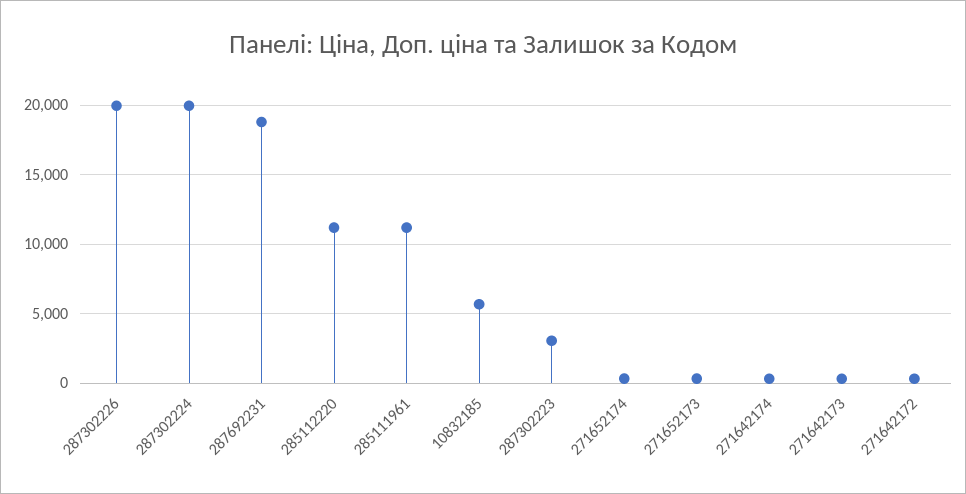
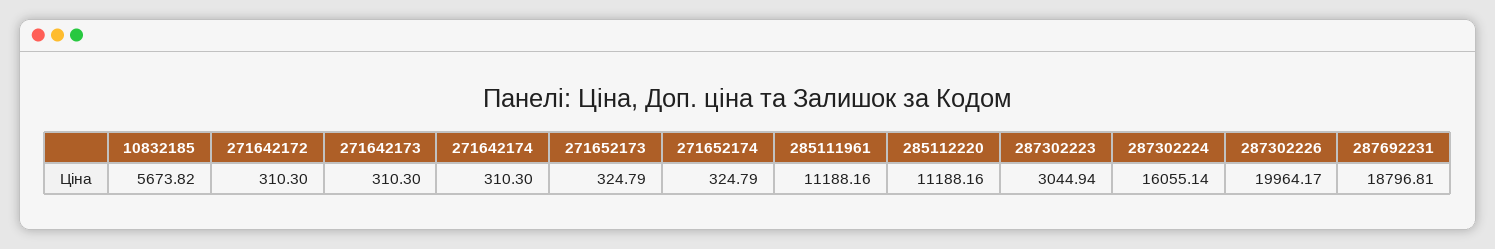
287302224: 20000 -> 16055.14

